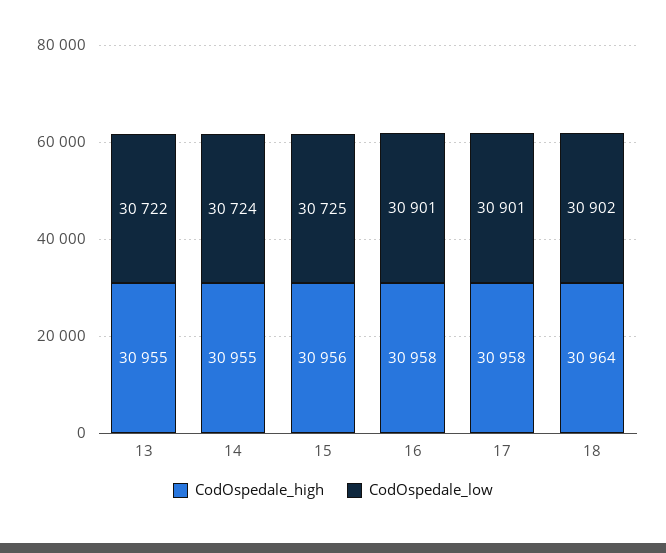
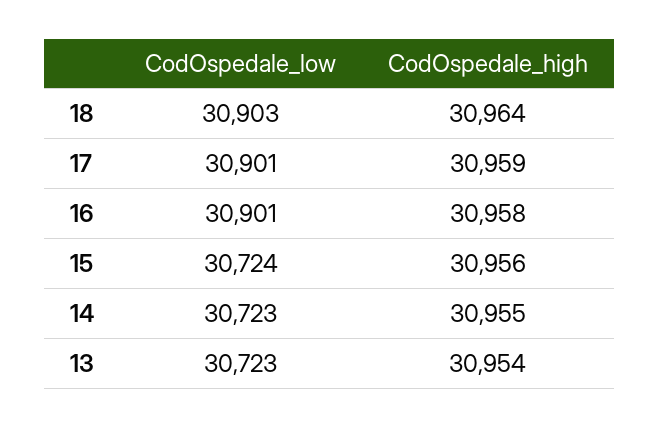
CodOspedale_high, 13: 30955 -> 30954
CodOspedale_low, 13: 30722 -> 30723
CodOspedale_low, 14: 30724 -> 30723
CodOspedale_low, 15: 30725 -> 30724
CodOspedale_high, 17: 30958 -> 30959
CodOspedale_low, 18: 30902 -> 30903

